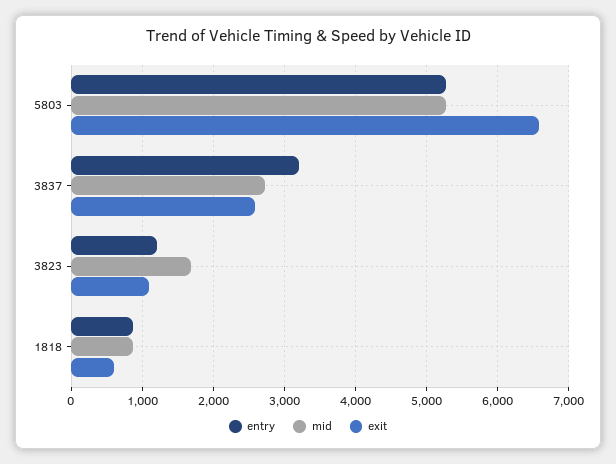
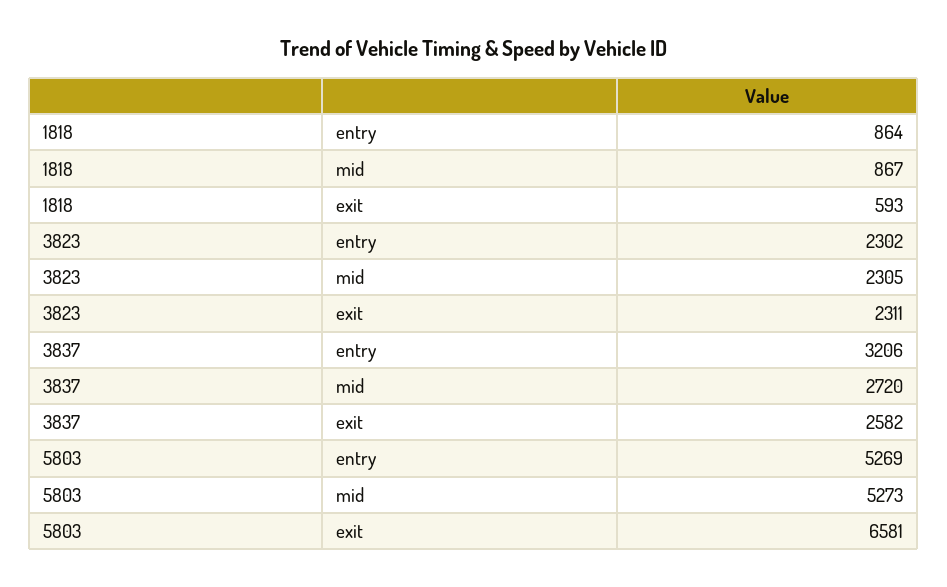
entry, 3823: 1200 -> 2302
mid, 3823: 1700 -> 2305
exit, 3823: 1100 -> 2311

